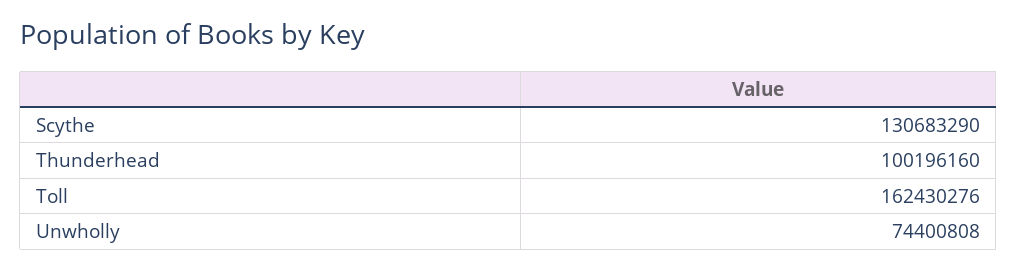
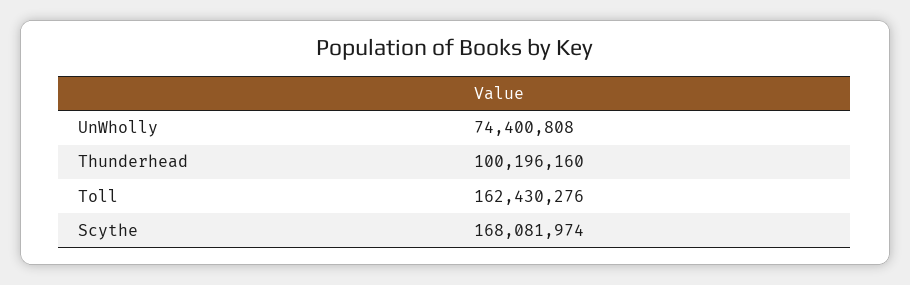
Scythe: 130683290 -> 168081974

